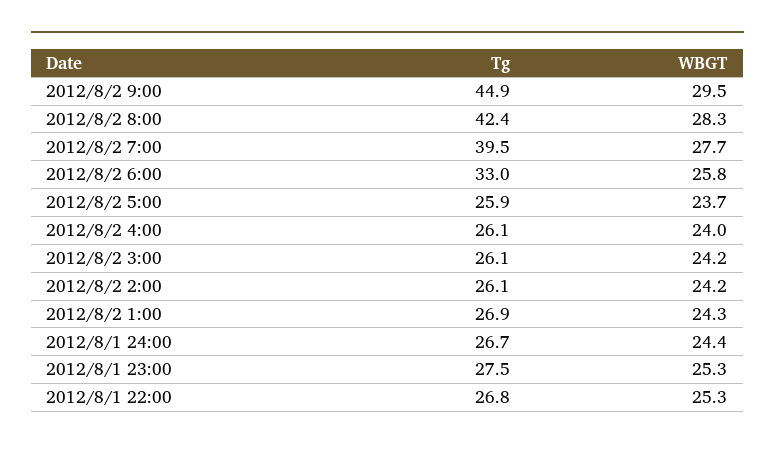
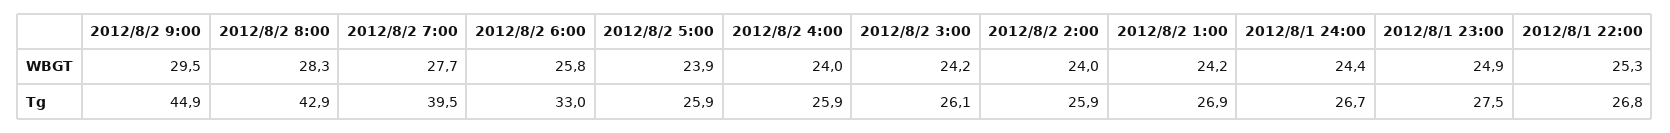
Tg, 2012/8/2 8:00: 42.4 -> 42.9
WBGT, 2012/8/2 5:00: 23.7 -> 23.9
Tg, 2012/8/2 4:00: 26.1 -> 25.9
Tg, 2012/8/2 2:00: 26.1 -> 25.9
WBGT, 2012/8/2 2:00: 24.2 -> 24
WBGT, 2012/8/2 1:00: 24.3 -> 24.2
WBGT, 2012/8/1 23:00: 25.3 -> 24.9

